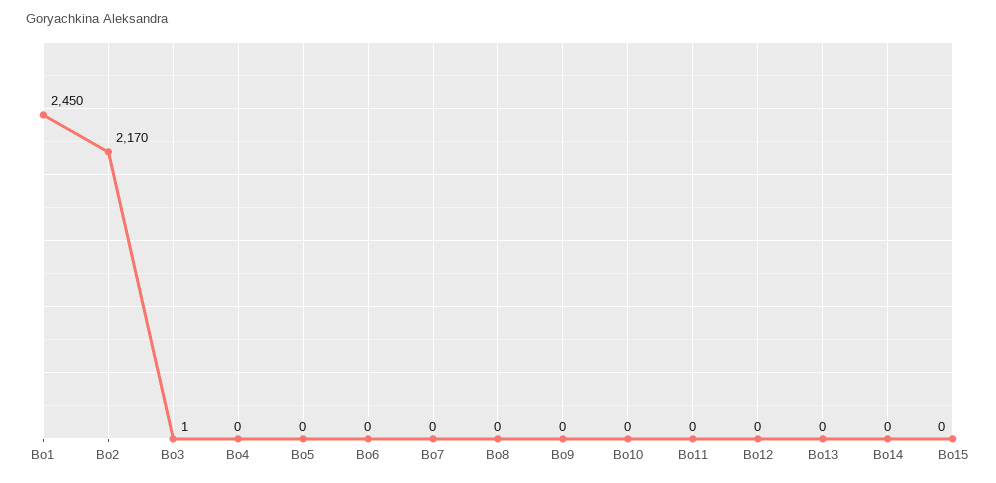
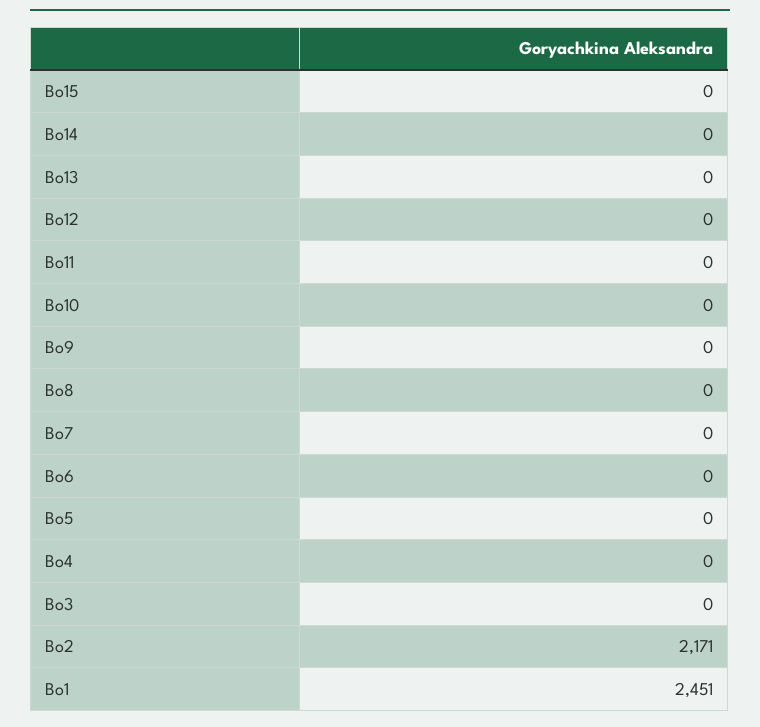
Bo1: 2450 -> 2451
Bo2: 2170 -> 2171
Bo3: 1 -> 0

